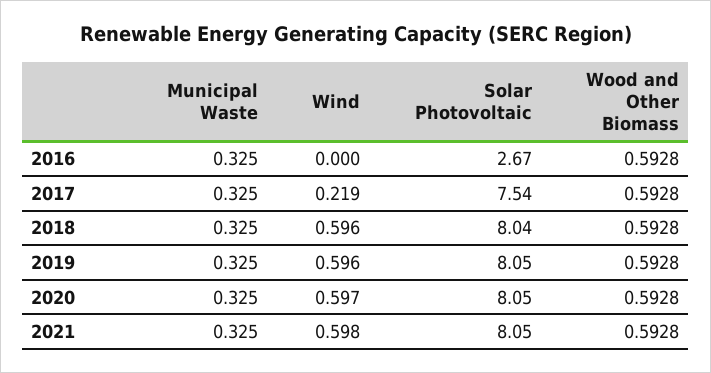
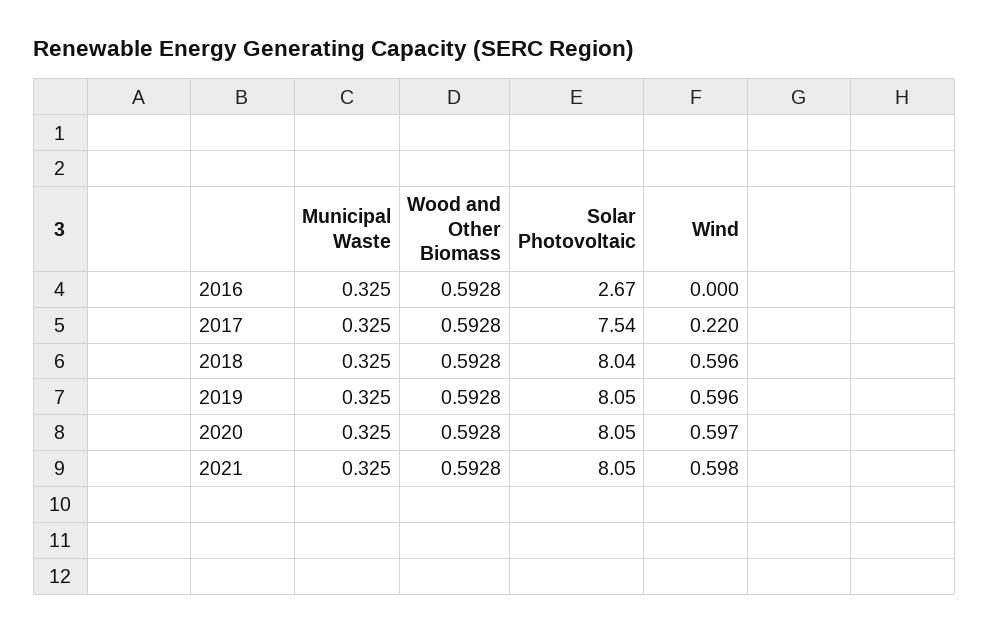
Wind, 2017: 0.219 -> 0.22

